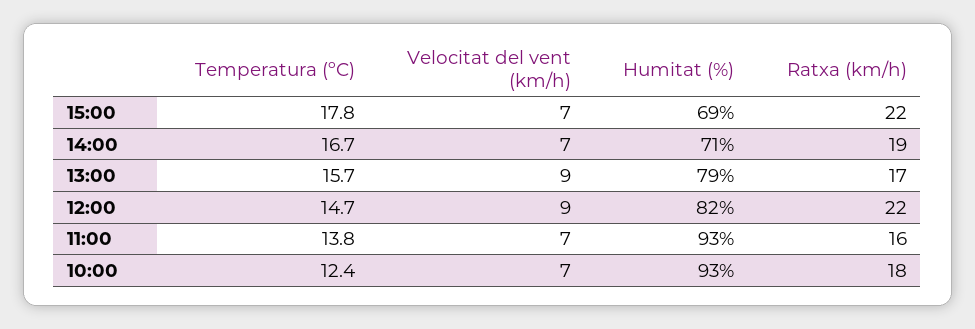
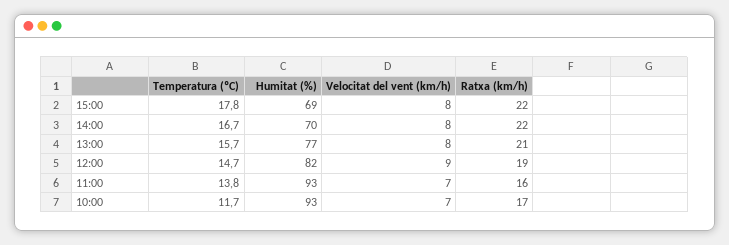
Velocitat del vent (km/h), 15:00: 7 -> 8
Velocitat del vent (km/h), 14:00: 7 -> 8
Humitat (%), 14:00: 71 -> 70
Ratxa (km/h), 14:00: 19 -> 22
Velocitat del vent (km/h), 13:00: 9 -> 8
Humitat (%), 13:00: 79 -> 77
Ratxa (km/h), 13:00: 17 -> 21
Ratxa (km/h), 12:00: 22 -> 19
Temperatura (ºC), 10:00: 12.4 -> 11.7
Ratxa (km/h), 10:00: 18 -> 17

